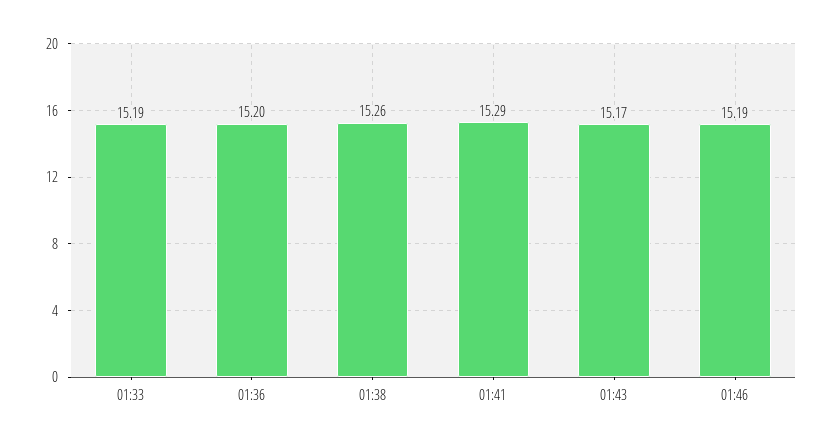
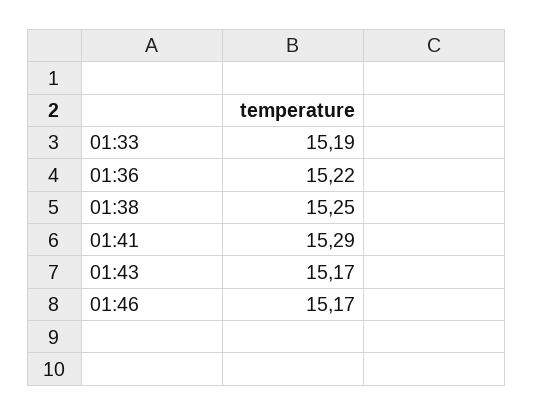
01:36: 15.2 -> 15.22
01:38: 15.26 -> 15.25
01:46: 15.19 -> 15.17

